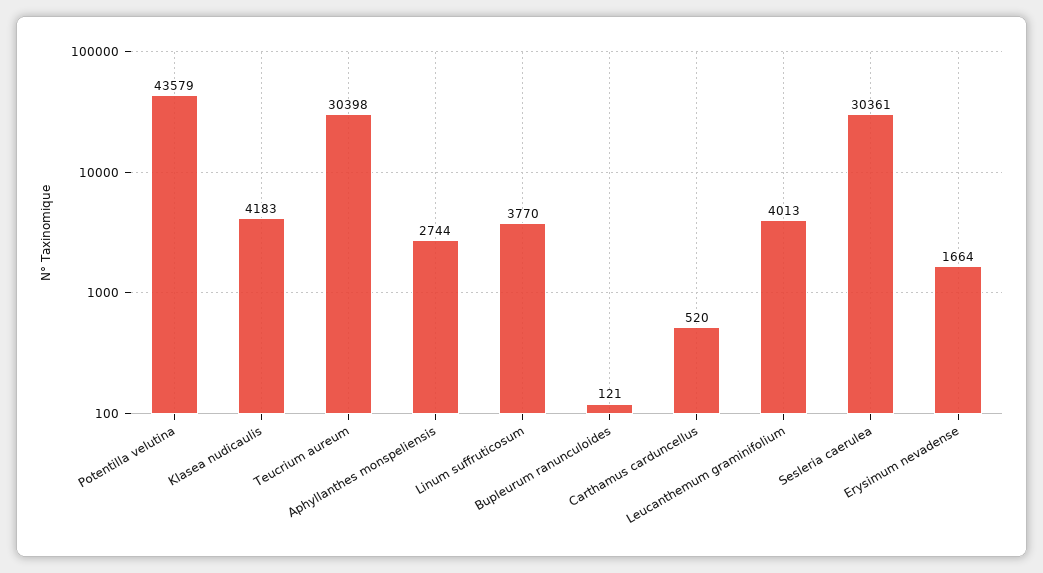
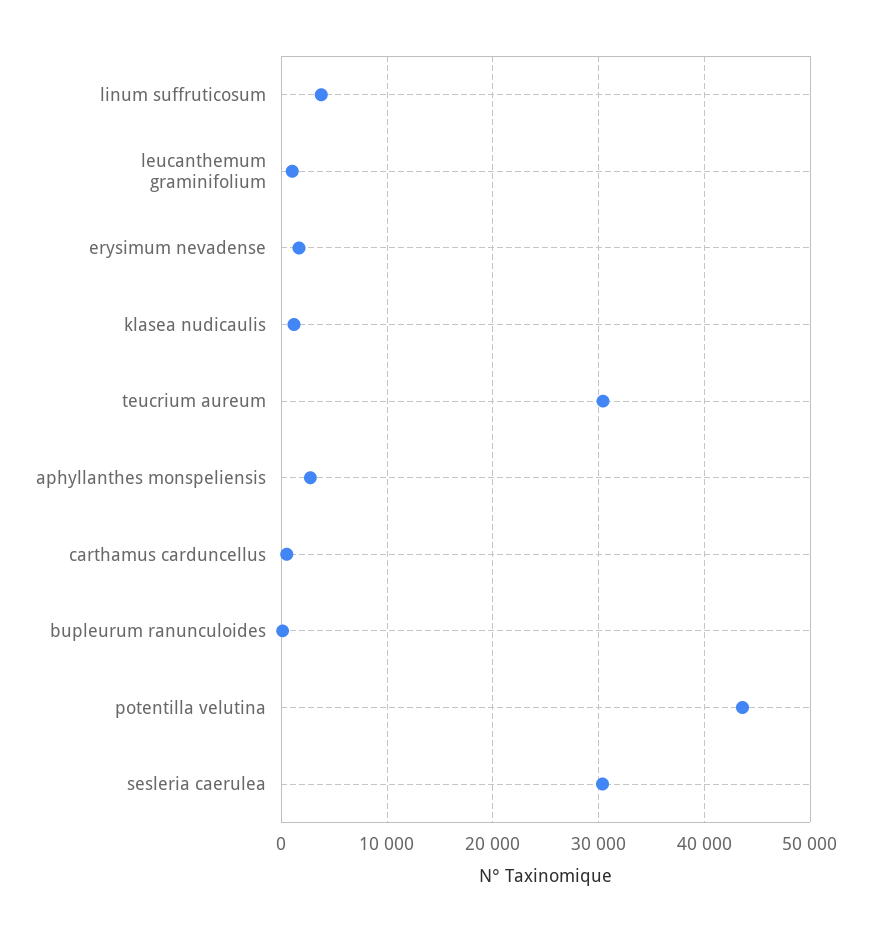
Klasea nudicaulis: 4183 -> 1000
Leucanthemum graminifolium: 4013 -> 1000

